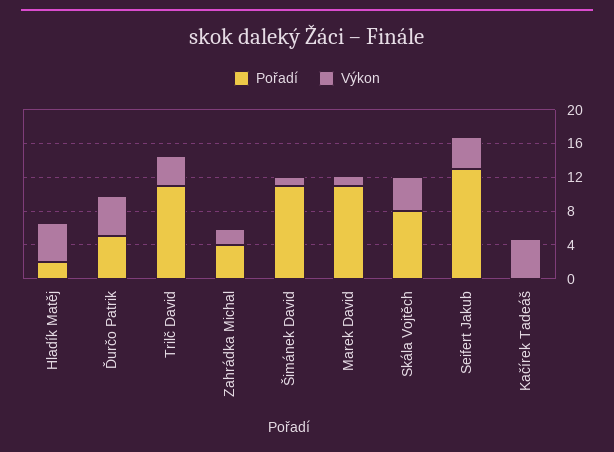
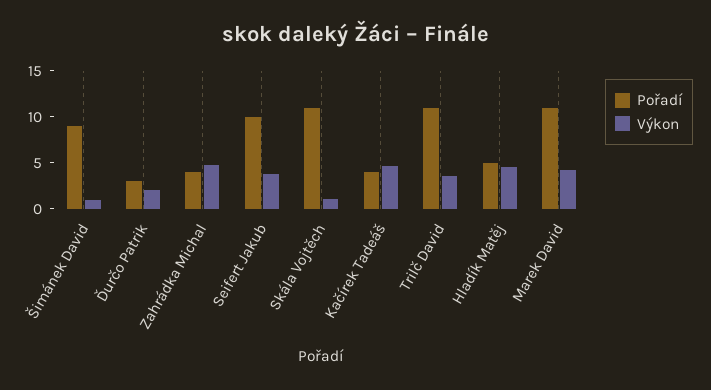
Pořadí, Hladík Matěj: 2 -> 5
Pořadí, Ďurčo Patrik: 5 -> 3
Výkon, Ďurčo Patrik: 5 -> 2
Výkon, Zahrádka Michal: 2 -> 5
Pořadí, Šimánek David: 11 -> 9
Výkon, Marek David: 1 -> 4
Pořadí, Skála Vojtěch: 8 -> 11
Výkon, Skála Vojtěch: 4 -> 1
Pořadí, Seifert Jakub: 13 -> 10
Pořadí, Kačírek Tadeáš: 0 -> 4

